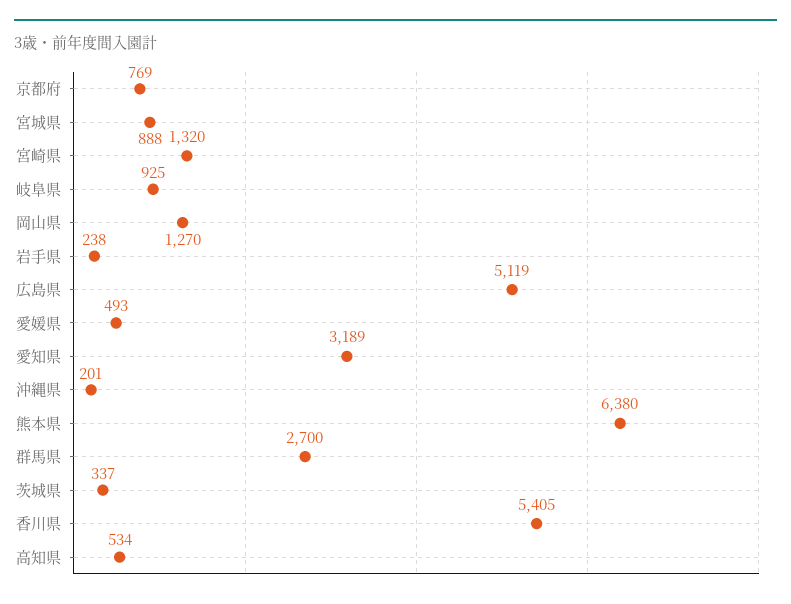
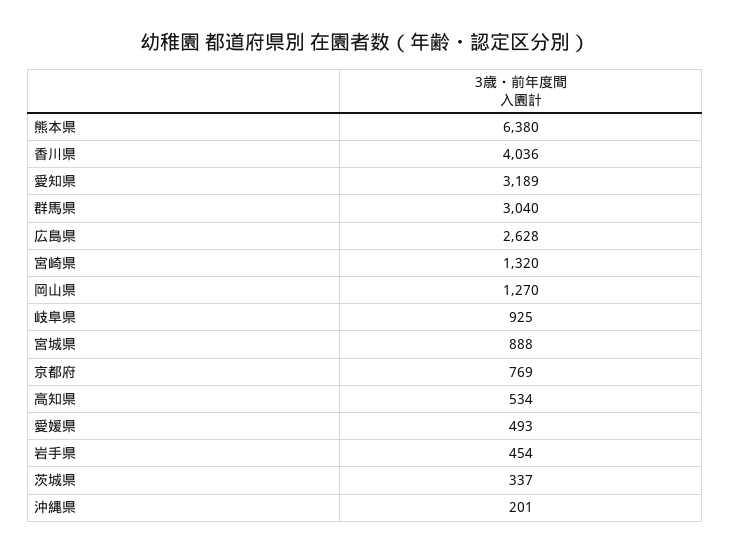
岩手県: 238 -> 454
広島県: 5119 -> 2628
群馬県: 2700 -> 3040
香川県: 5405 -> 4036

